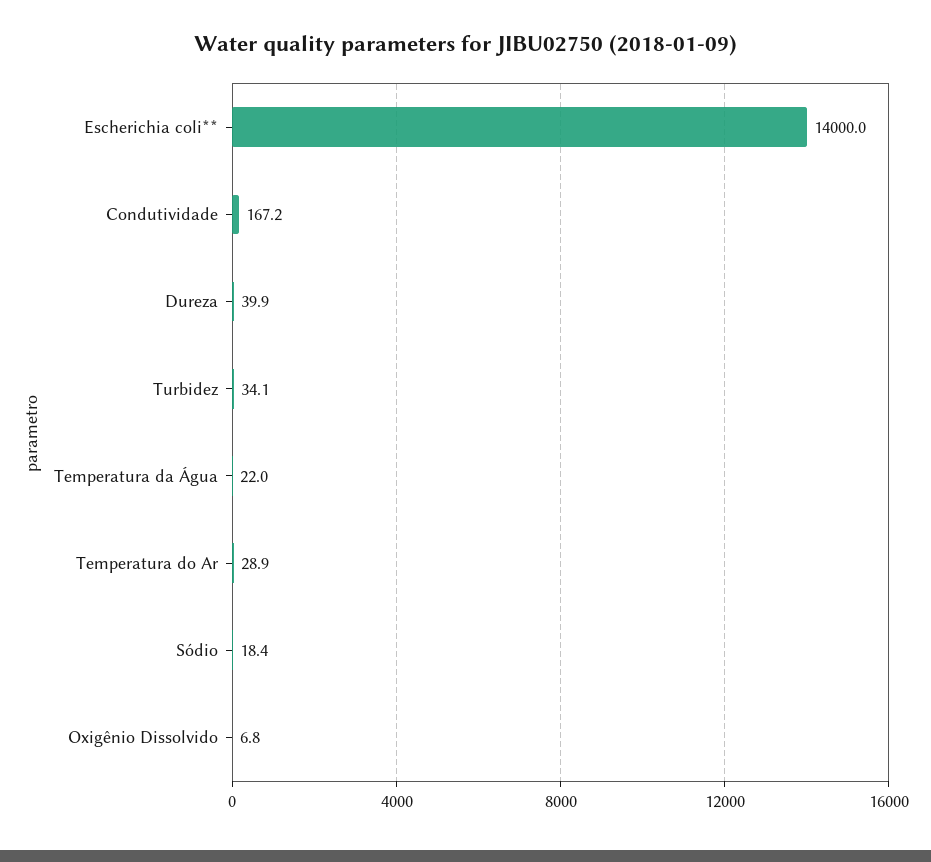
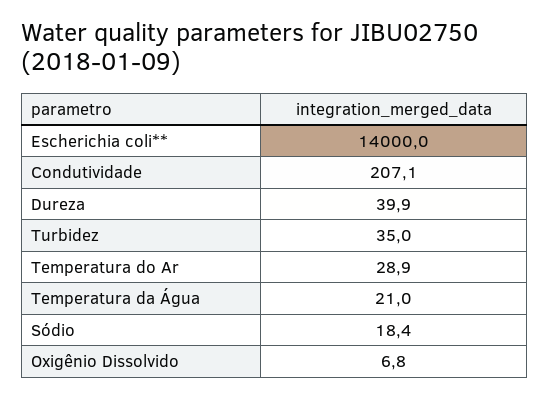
Condutividade: 167.2 -> 207.1
Turbidez: 34.1 -> 35
Temperatura da Água: 22 -> 21

